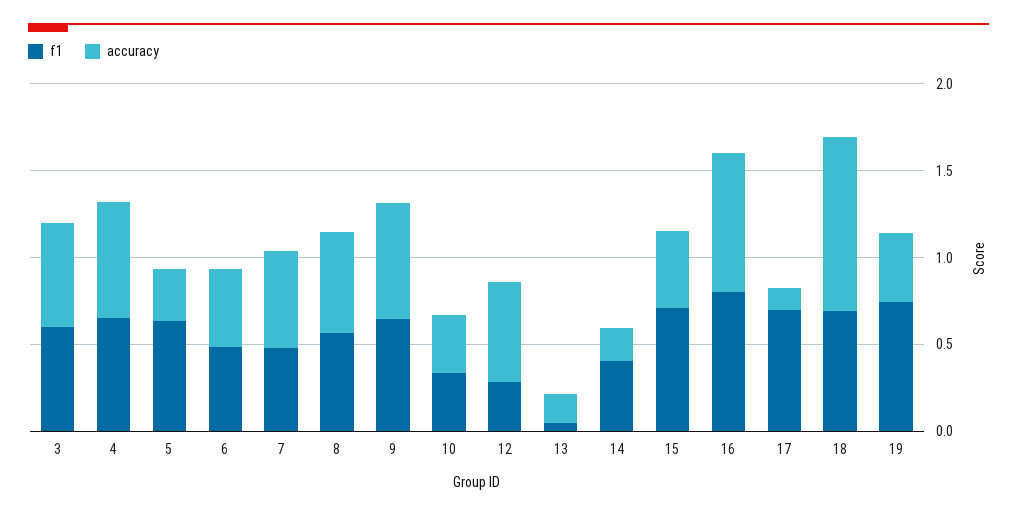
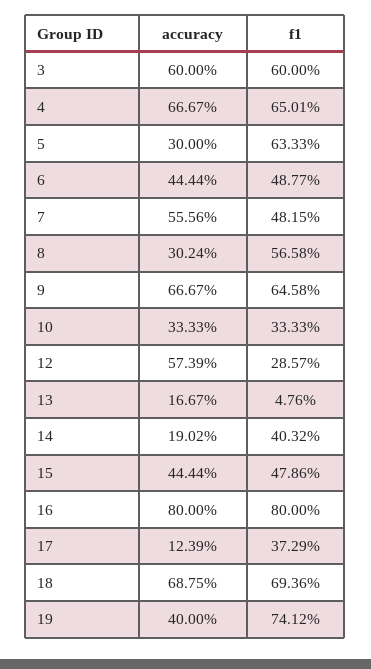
accuracy, 8: 0.6 -> 0.3024
f1, 15: 0.7 -> 0.4786
f1, 17: 0.7 -> 0.3729
accuracy, 18: 1 -> 0.6875

